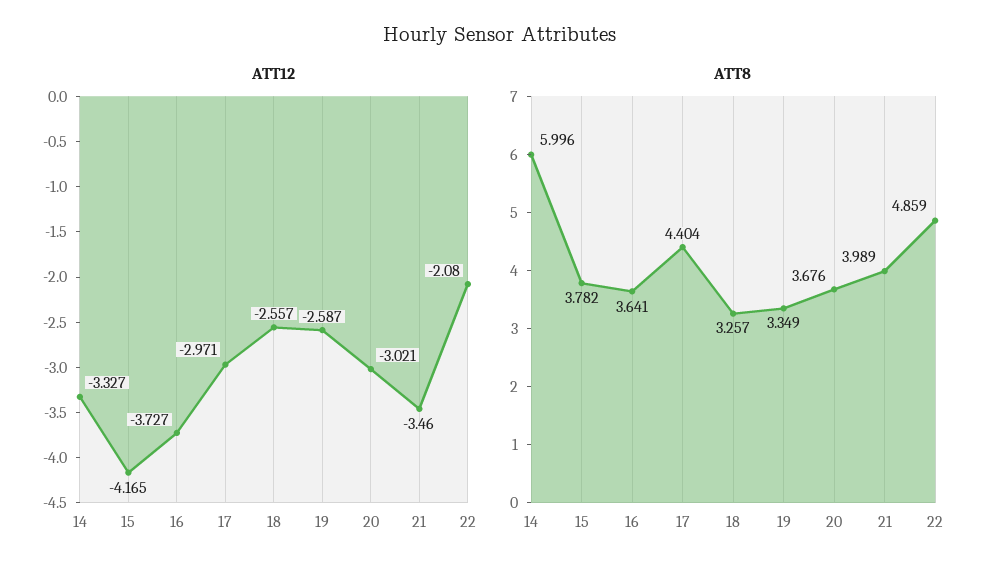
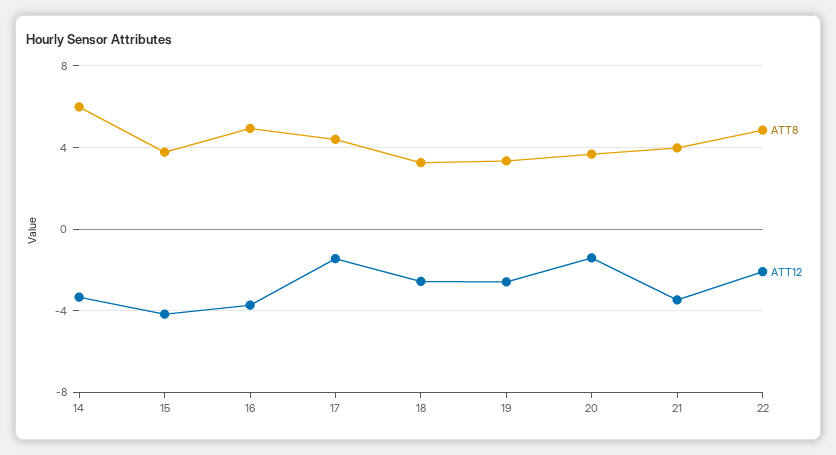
ATT12, 17: -2.971 -> -1.5
ATT12, 20: -3.021 -> -1.5
ATT8, 16: 3.641 -> 5

